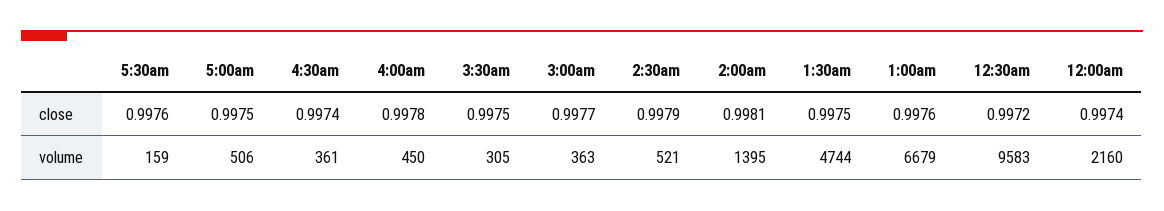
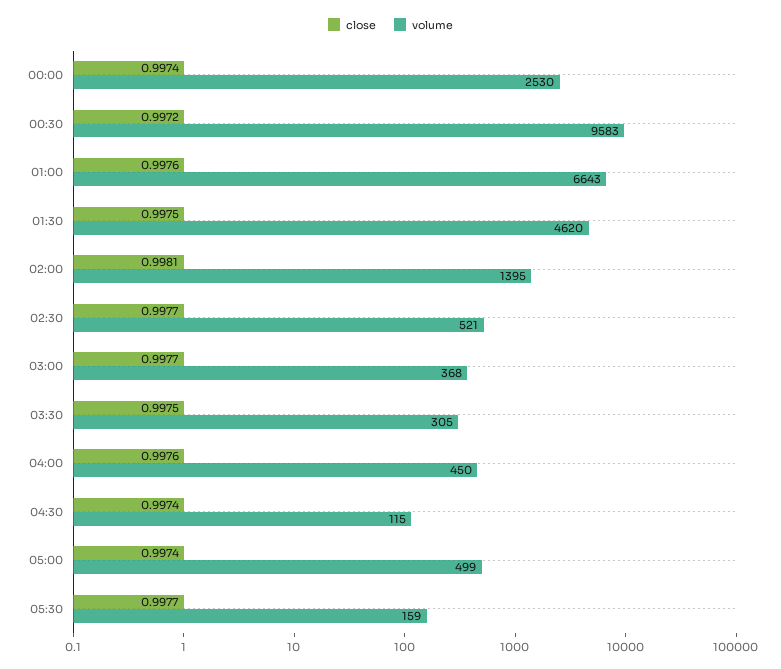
close, 5:30am: 0.9976 -> 0.9977
close, 5:00am: 0.9975 -> 0.9974
close, 4:00am: 0.9978 -> 0.9976
close, 2:30am: 0.9979 -> 0.9977
volume, 5:00am: 506 -> 499
volume, 4:30am: 361 -> 115
volume, 3:00am: 363 -> 368
volume, 1:30am: 4744 -> 4620
volume, 1:00am: 6679 -> 6643
volume, 12:00am: 2160 -> 2530

